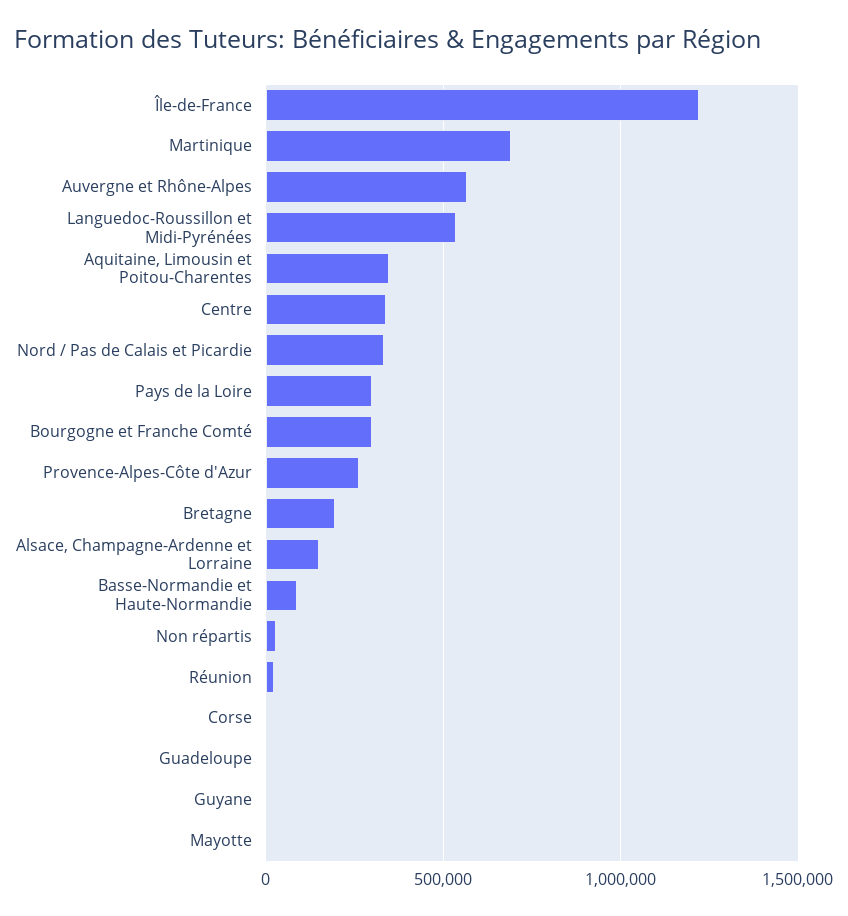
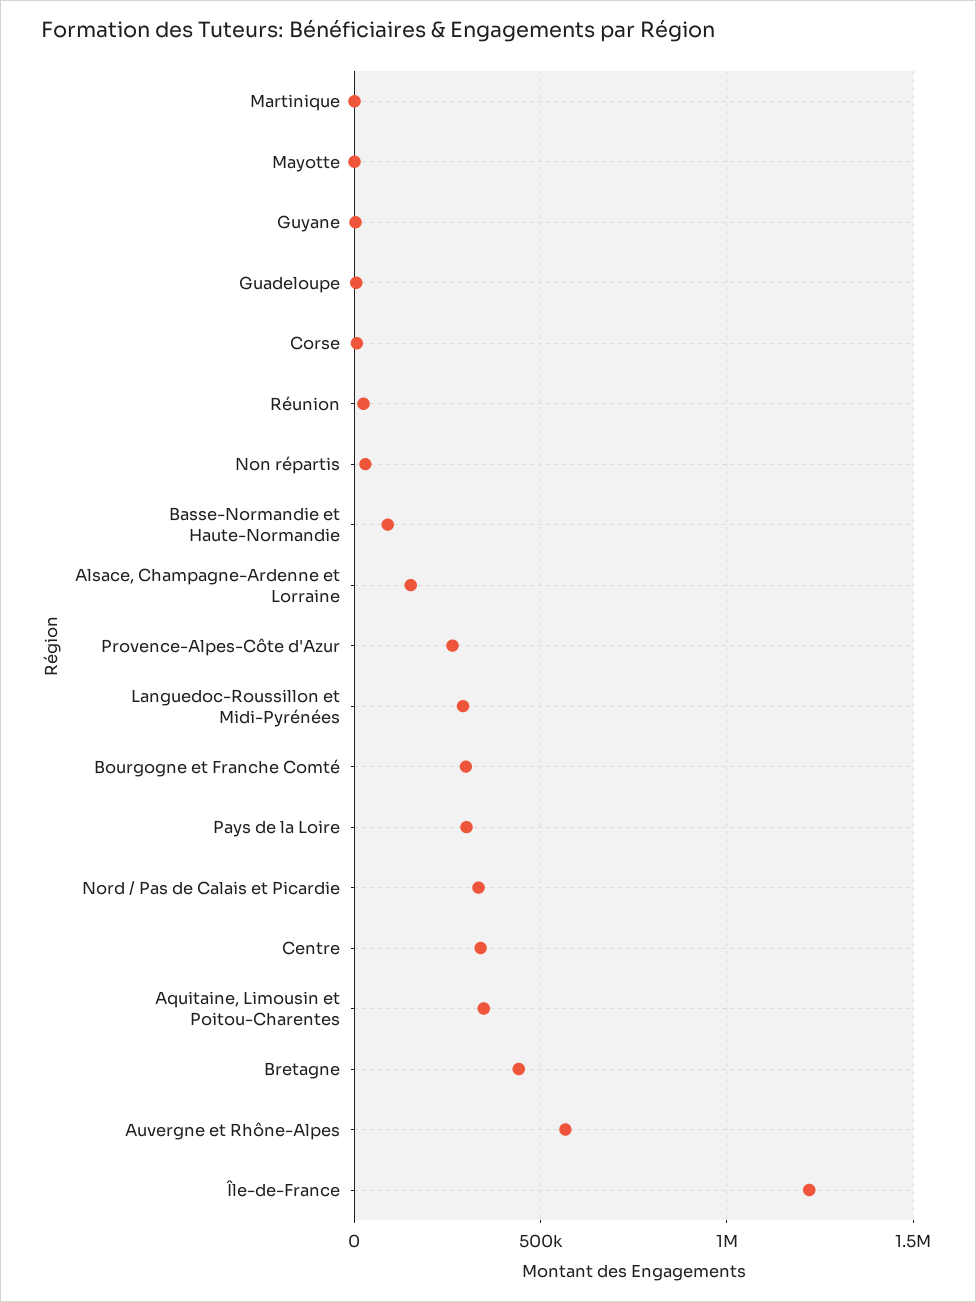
Martinique: 700000 -> 0
Languedoc-Roussillon et Midi-Pyrénées: 550000 -> 300000
Bretagne: 200000 -> 450000

